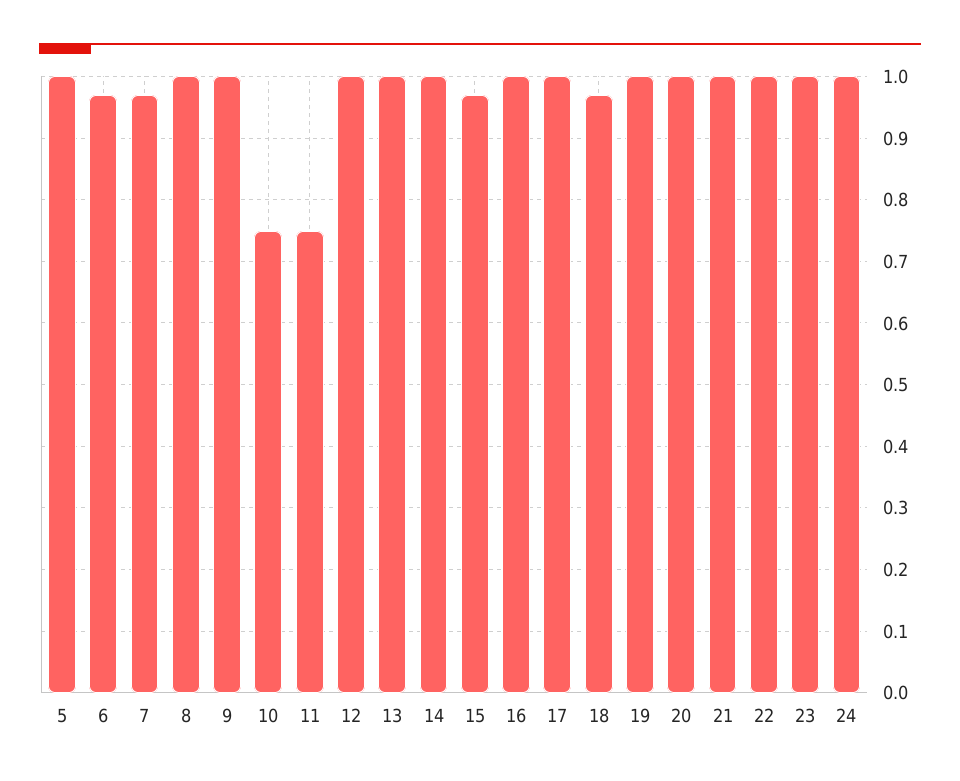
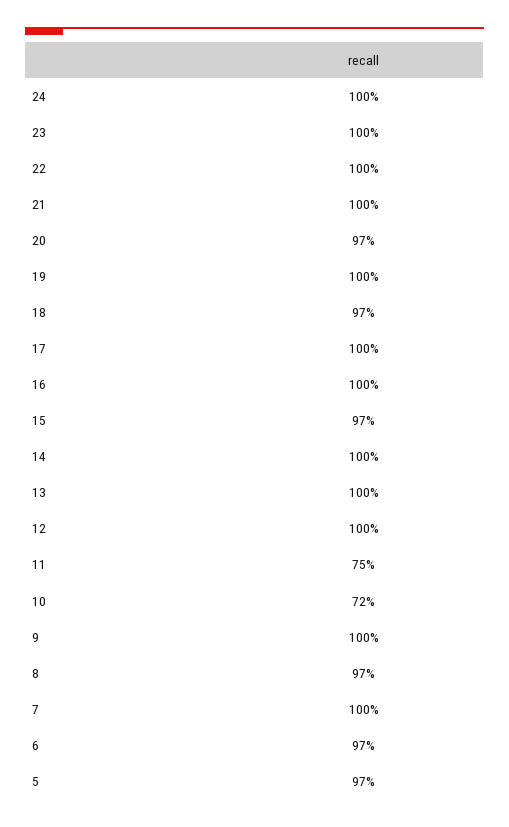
5: 1 -> 0.97
7: 0.97 -> 1
8: 1 -> 0.97
10: 0.75 -> 0.72
20: 1 -> 0.97

